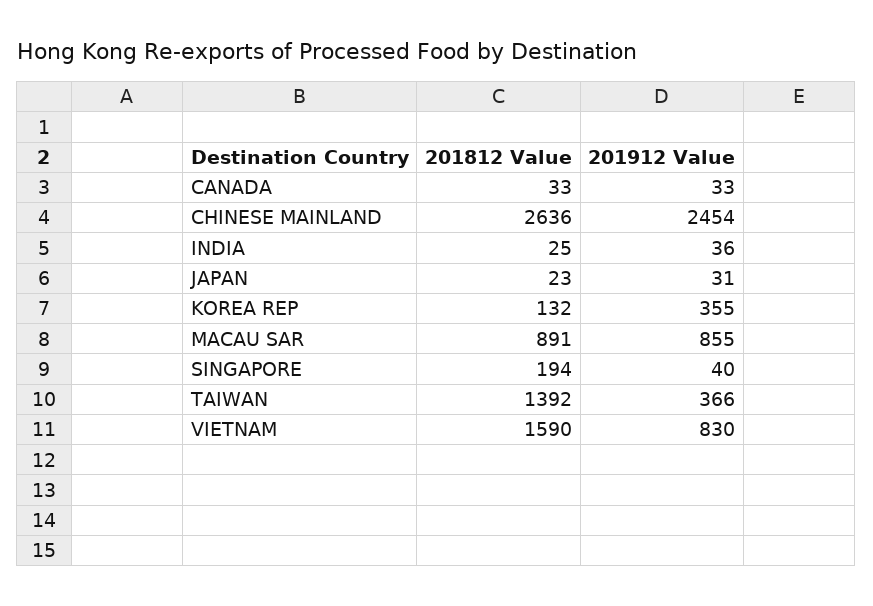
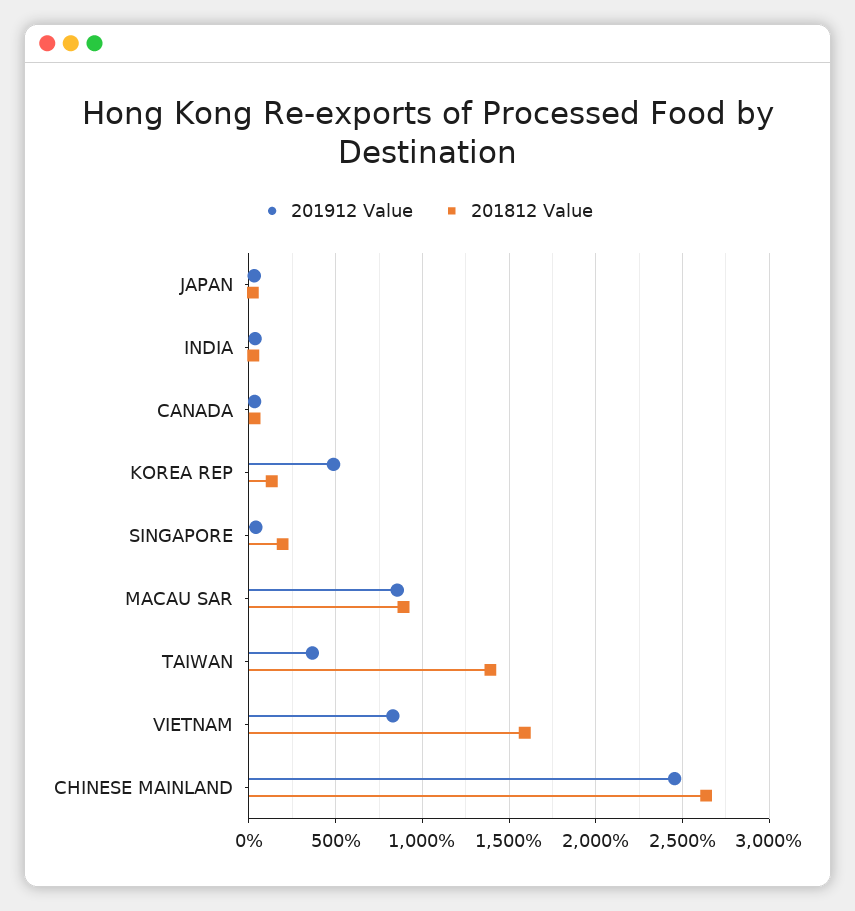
201912 Value, KOREA REP: 355 -> 500

